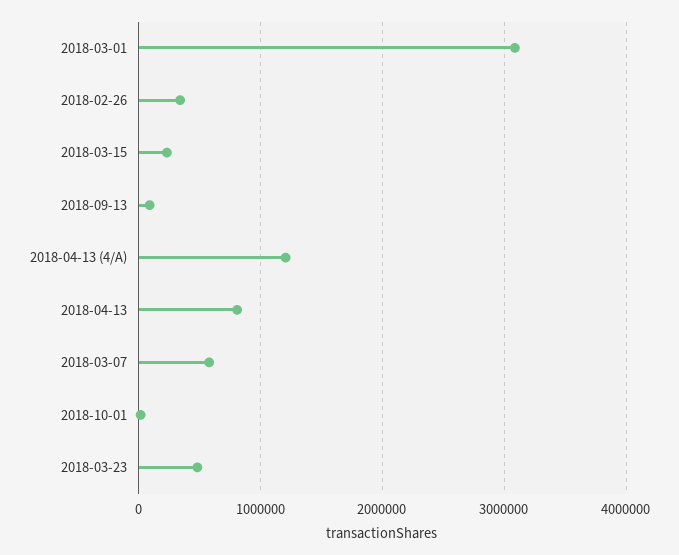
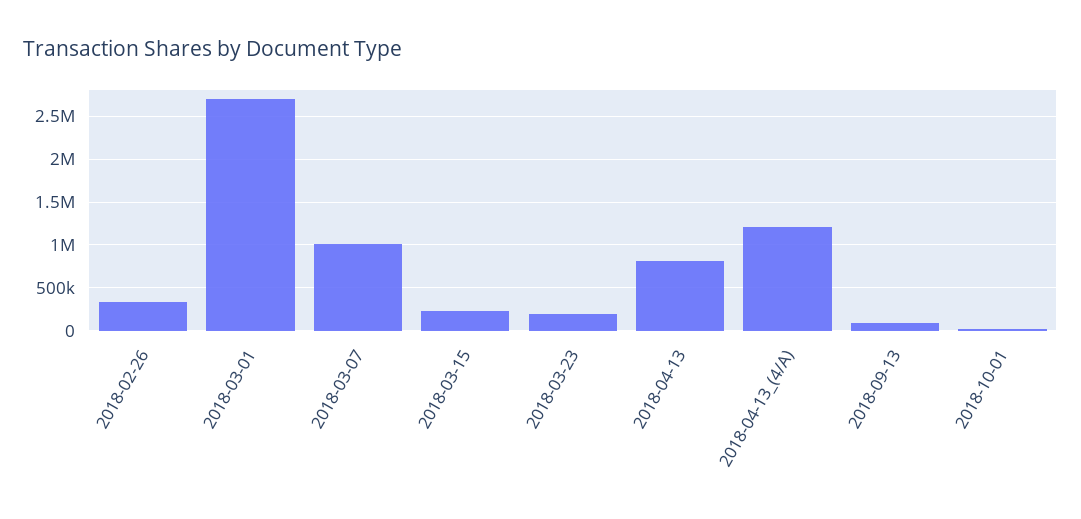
2018-03-01: 3100000 -> 2700000
2018-03-07: 600000 -> 1000000
2018-03-23: 500000 -> 200000

